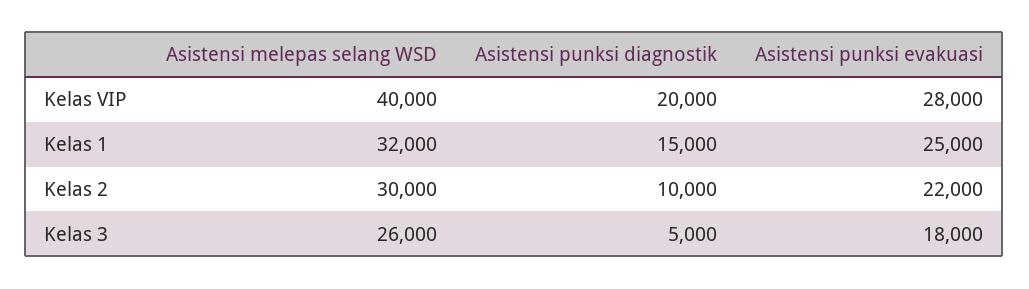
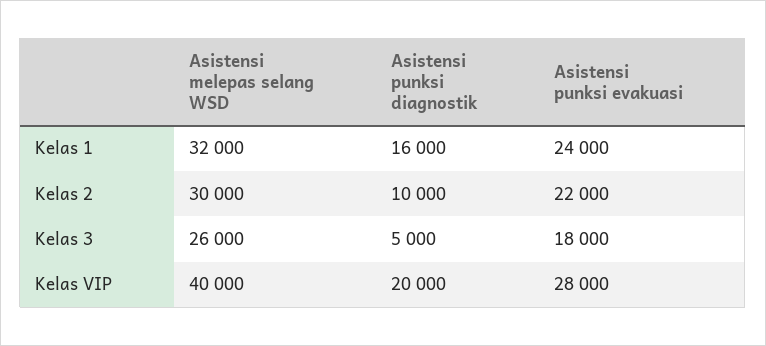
Asistensi punksi diagnostik, Kelas 1: 15000 -> 16000
Asistensi punksi evakuasi, Kelas 1: 25000 -> 24000

